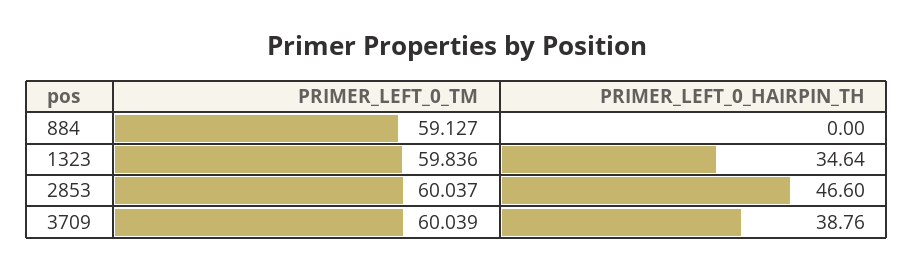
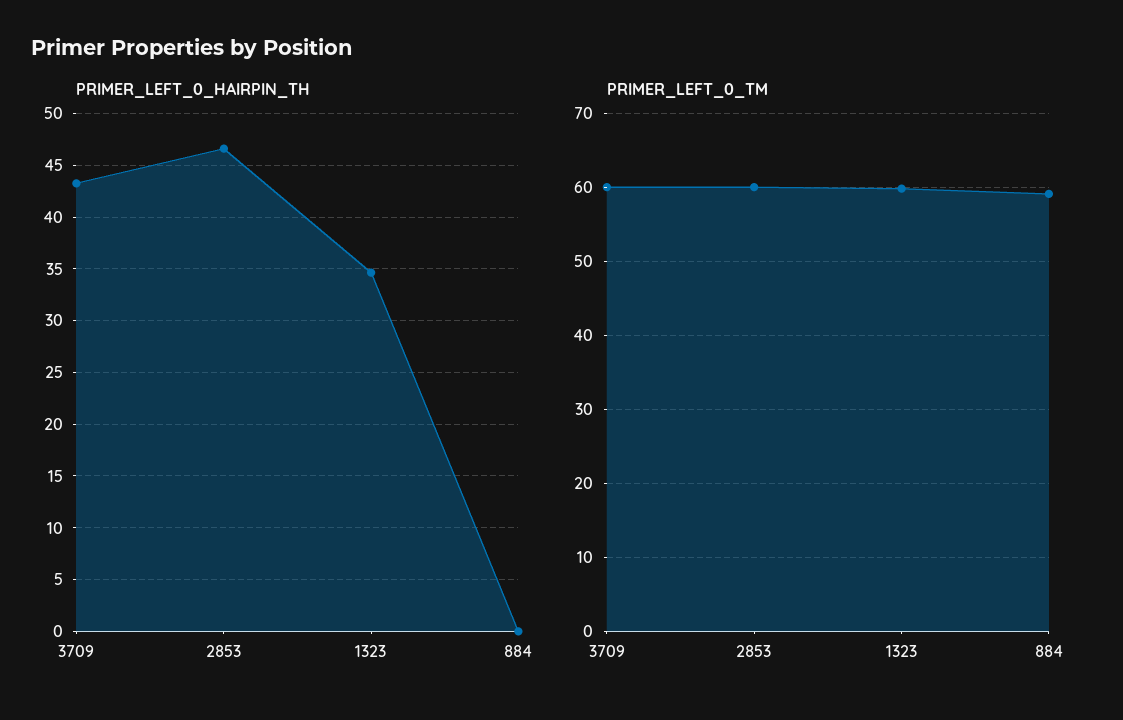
PRIMER_LEFT_0_HAIRPIN_TH, 3709: 38.76 -> 43

